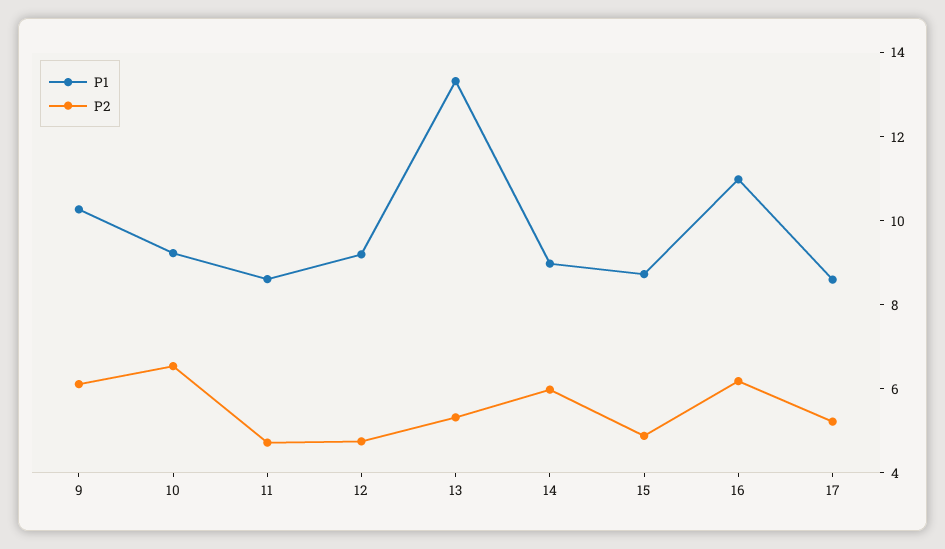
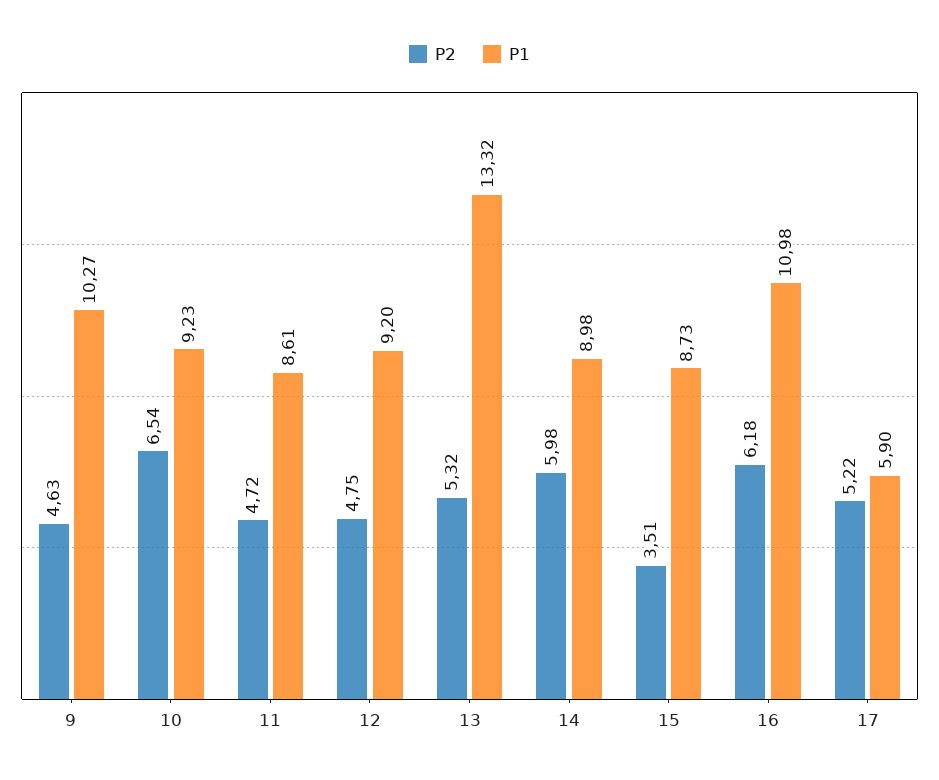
P2, 9: 6 -> 4.63
P2, 15: 5 -> 3.51
P1, 17: 8.5 -> 5.9

